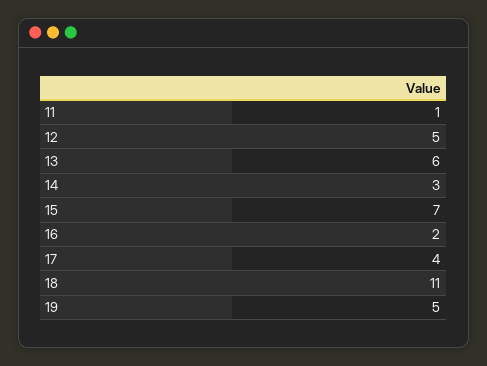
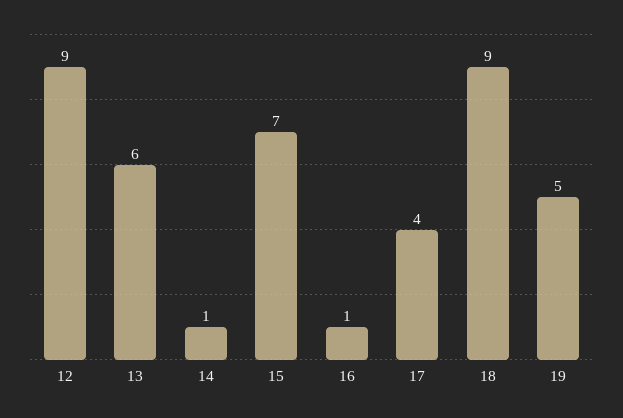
11: 1 -> none
12: 5 -> 9
14: 3 -> 1
16: 2 -> 1
18: 11 -> 9

